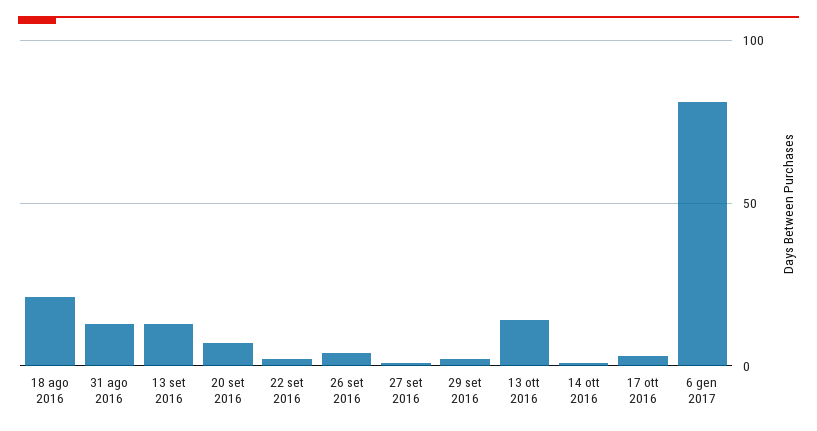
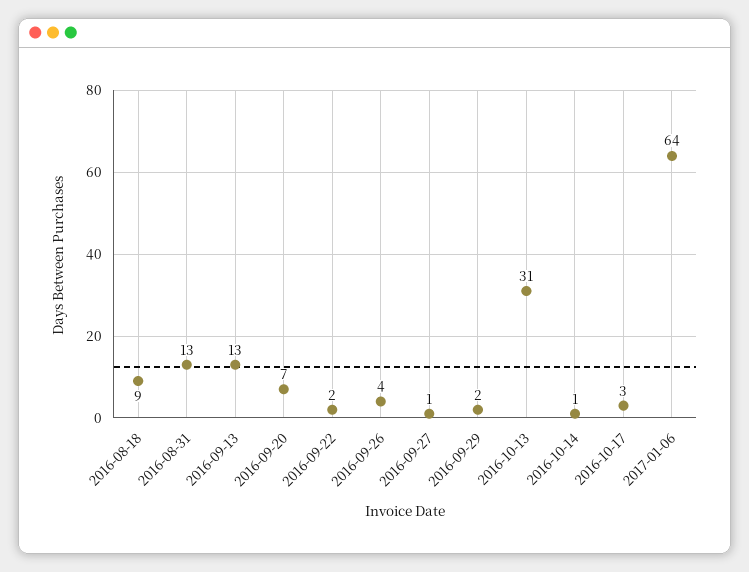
18 ago 2016: 20 -> 9
13 ott 2016: 15 -> 31
6 gen 2017: 80 -> 64

